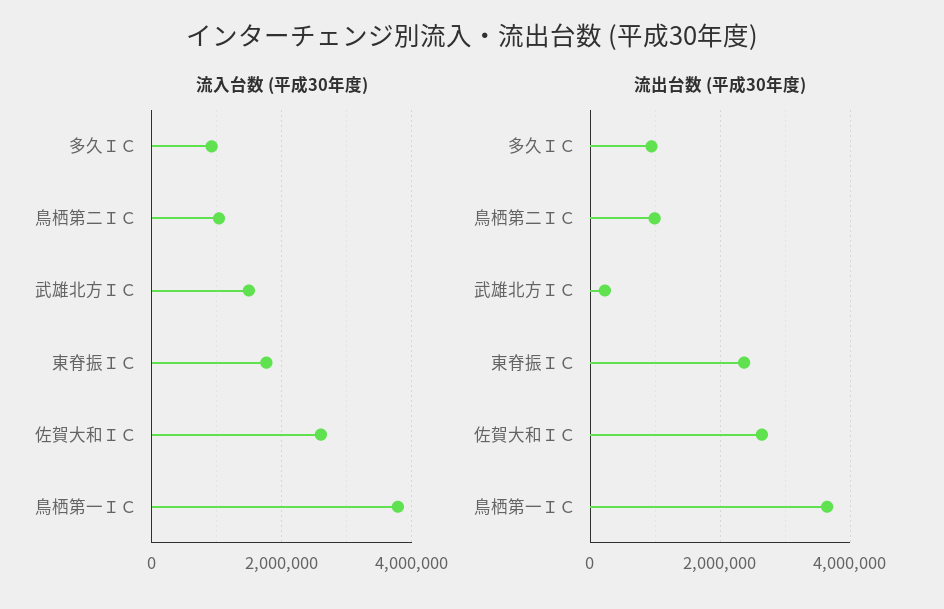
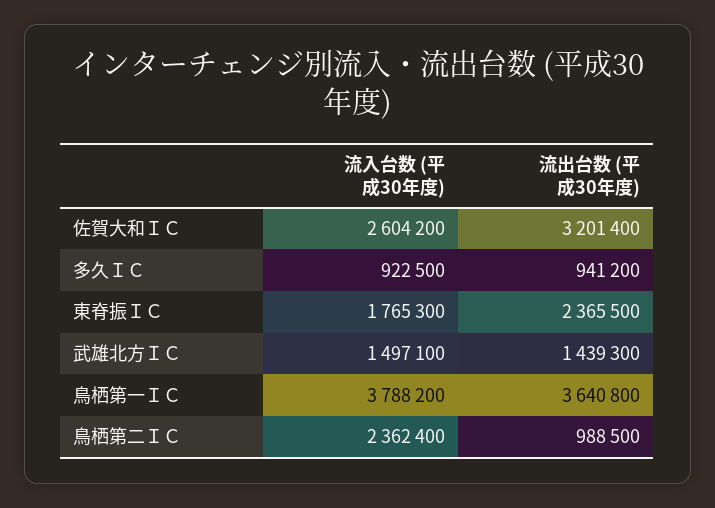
流入台数 (平成30年度), 鳥栖第二ＩＣ: 1000000 -> 2362400
流出台数 (平成30年度), 武雄北方ＩＣ: 200000 -> 1439300
流出台数 (平成30年度), 佐賀大和ＩＣ: 2600000 -> 3201400

